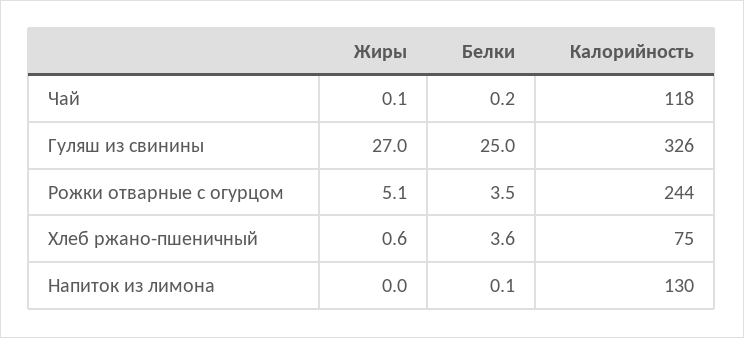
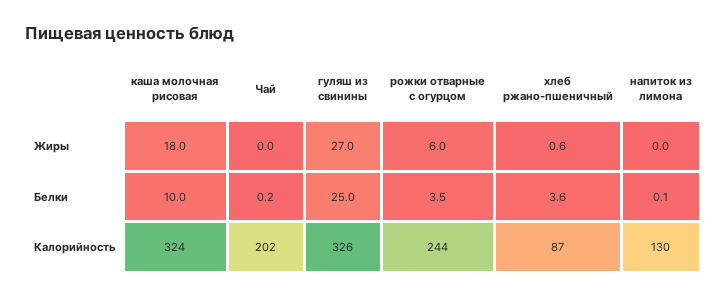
Жиры, Чай: 0.1 -> 0
Калорийность, Чай: 118 -> 202
Жиры, Рожки отварные с огурцом: 5.1 -> 6
Калорийность, Хлеб ржано-пшеничный: 75 -> 87
Жиры, каша молочная рисовая: none -> 18
Белки, каша молочная рисовая: none -> 10
Калорийность, каша молочная рисовая: none -> 324

